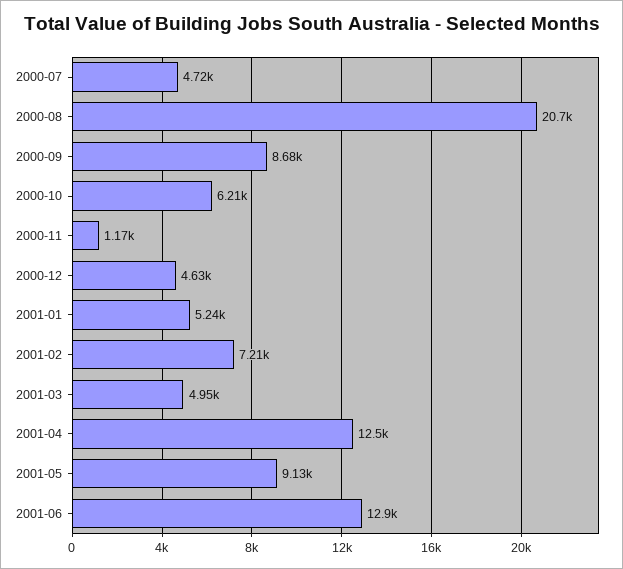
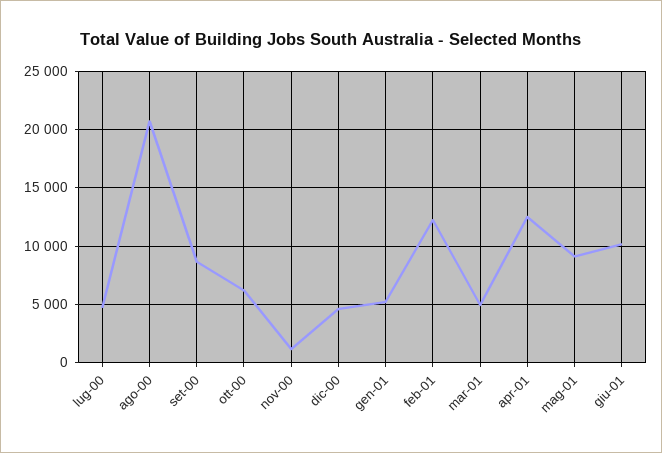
2001-02: 7210 -> 12000
2001-06: 12900 -> 10000

